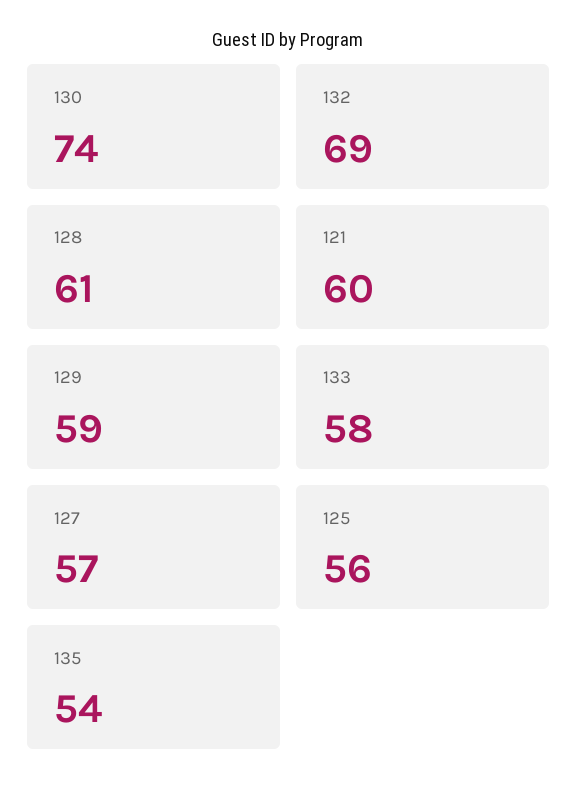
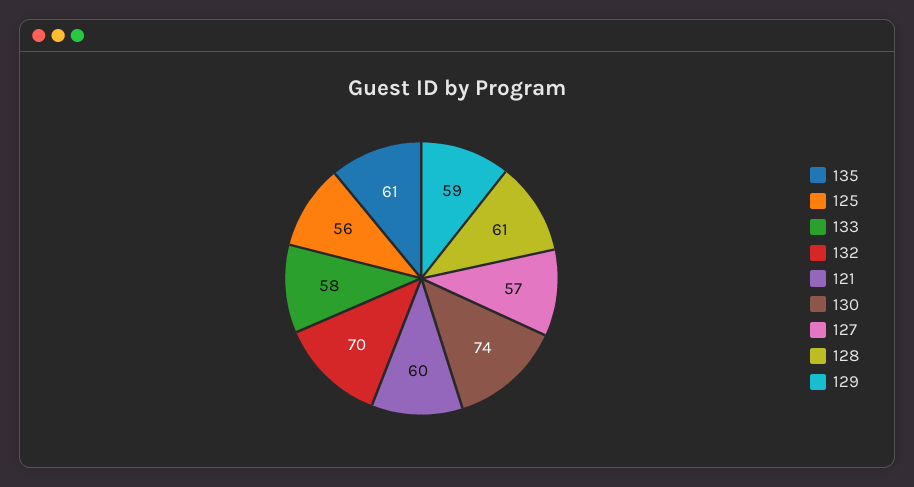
132: 69 -> 70
135: 54 -> 61

